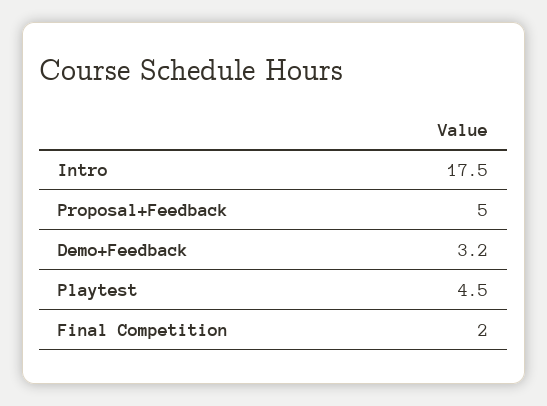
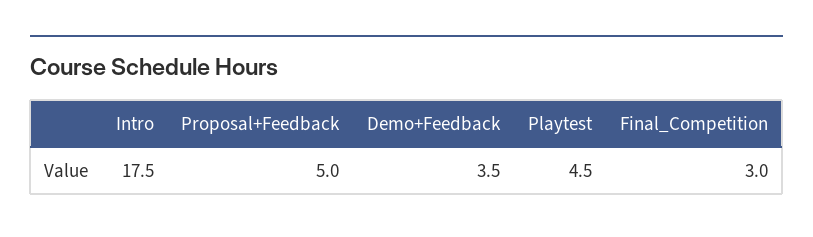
Demo+Feedback: 3.2 -> 3.5
Final Competition: 2 -> 3

